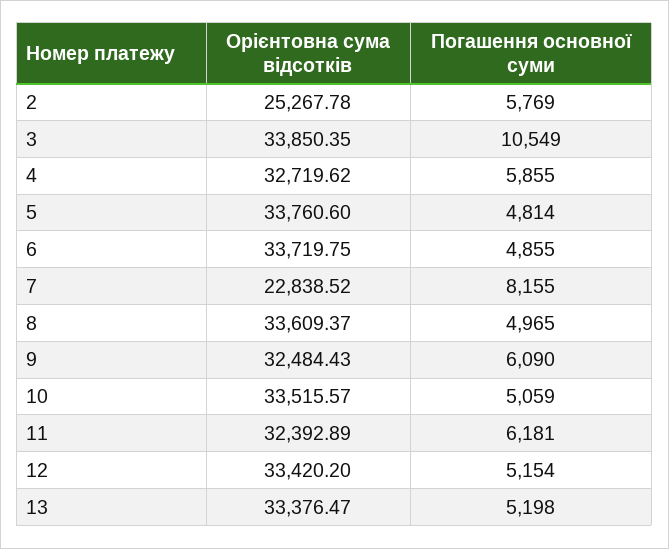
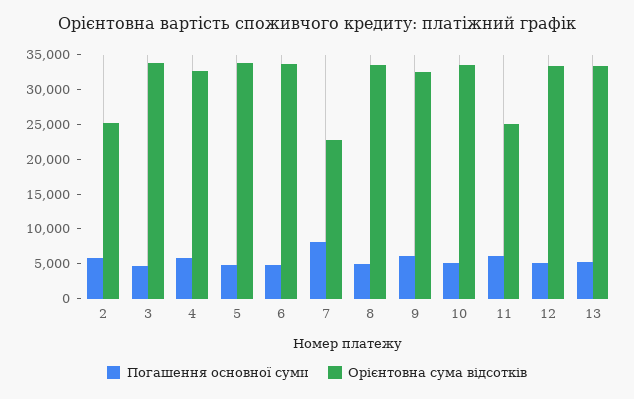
Погашення основної суми, 3: 10549 -> 5000
Орієнтовна сума відсотків, 11: 32392.89 -> 25000

